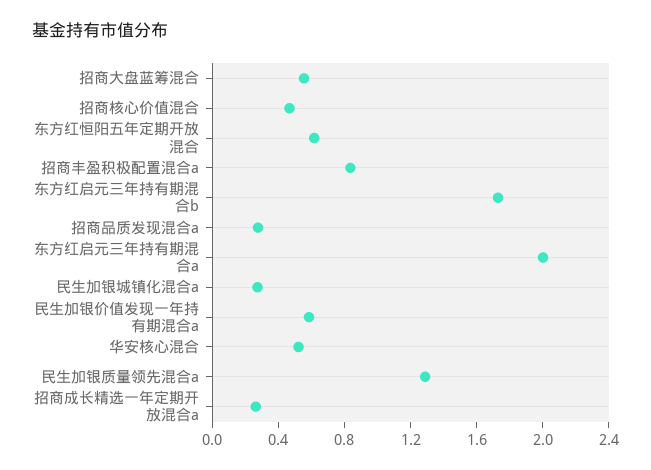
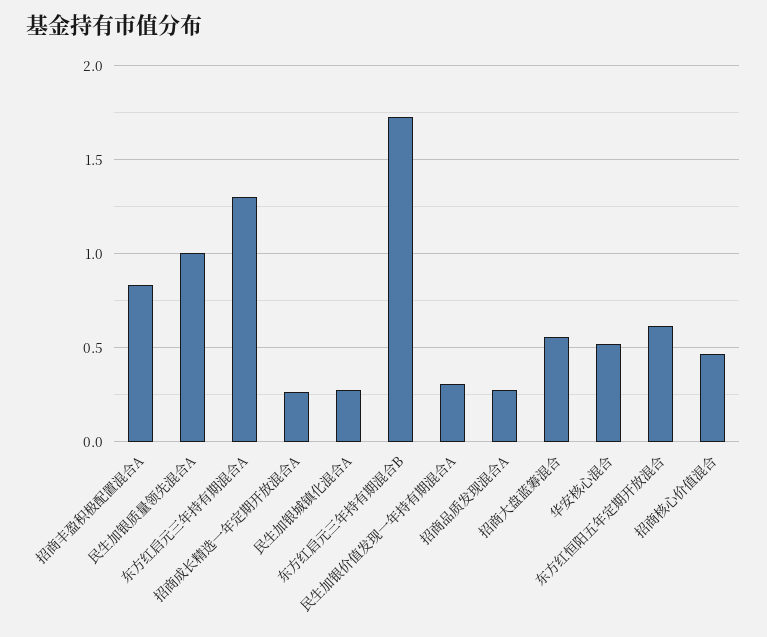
东方红启元三年持有期混合a: 2 -> 1.3
民生加银价值发现一年持有期混合a: 0.6 -> 0.3
民生加银质量领先混合a: 1.3 -> 1

